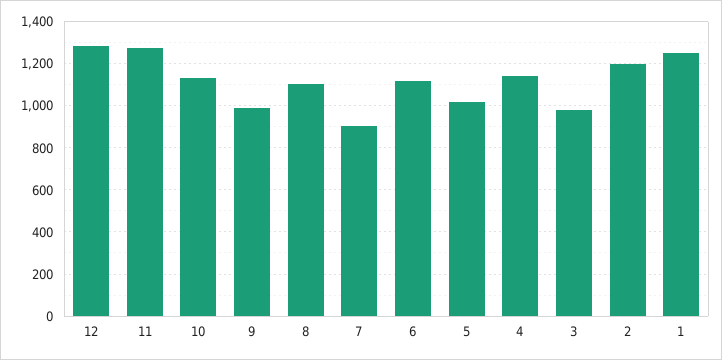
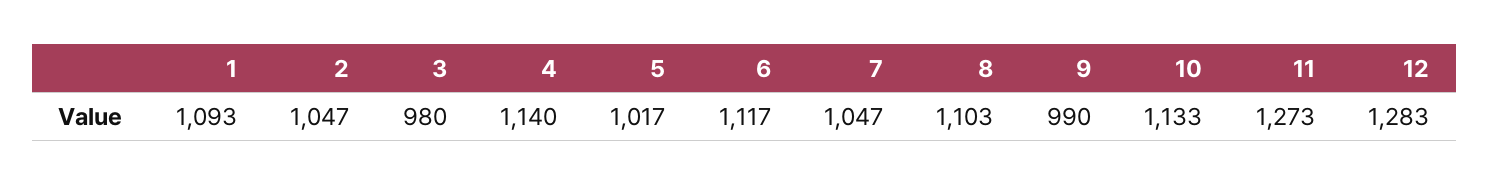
7: 900 -> 1047
2: 1200 -> 1047
1: 1250 -> 1093

